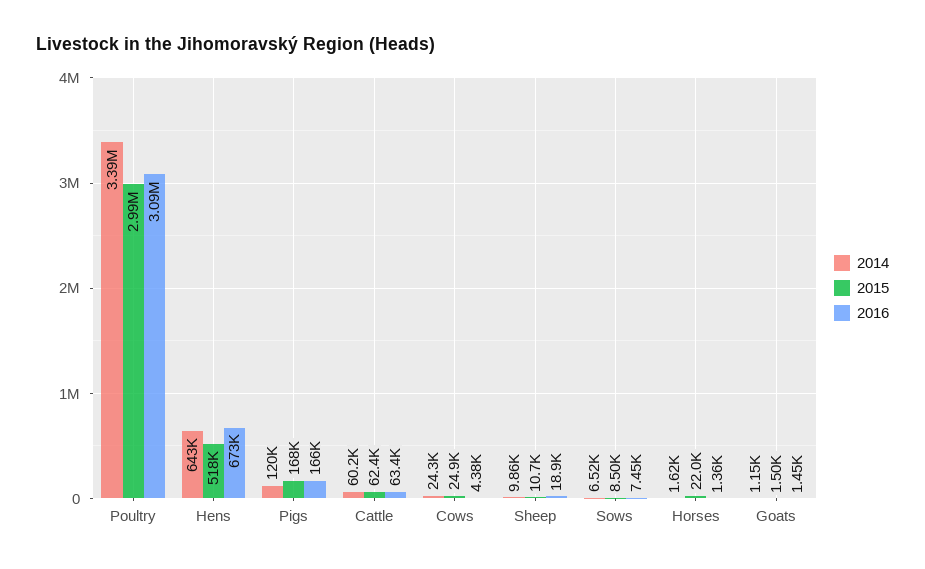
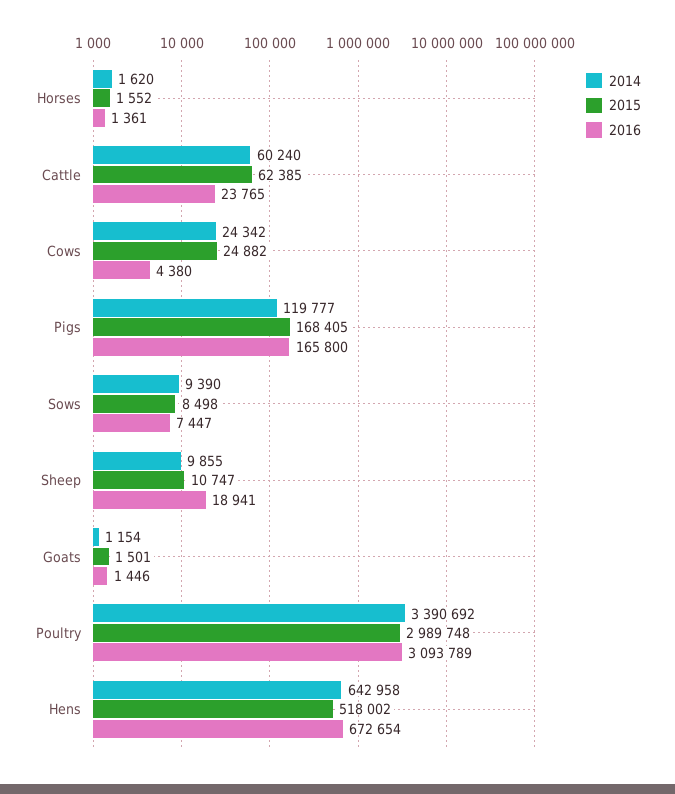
2016, Cattle: 63400 -> 23765
2014, Sows: 6520 -> 9390
2015, Horses: 22000 -> 1552

